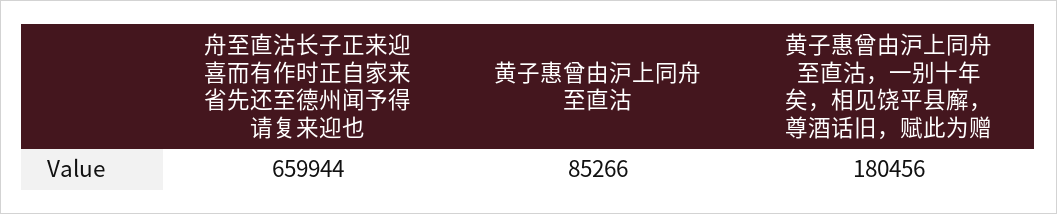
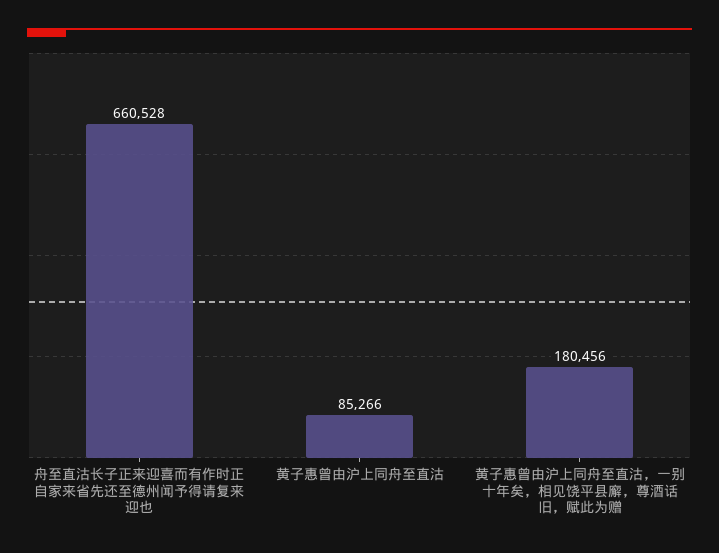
舟至直沽长子正来迎喜而有作时正自家来省先还至德州闻予得请复来迎也: 659944 -> 660528

